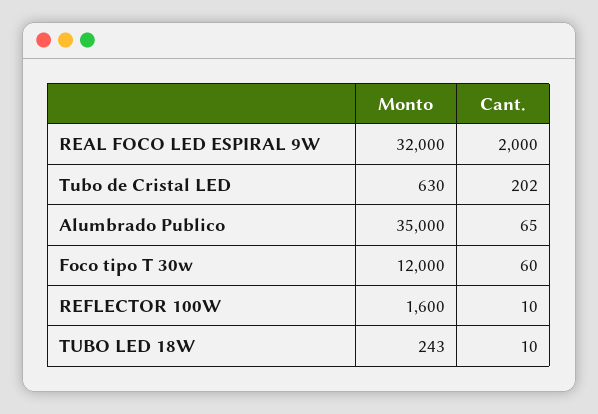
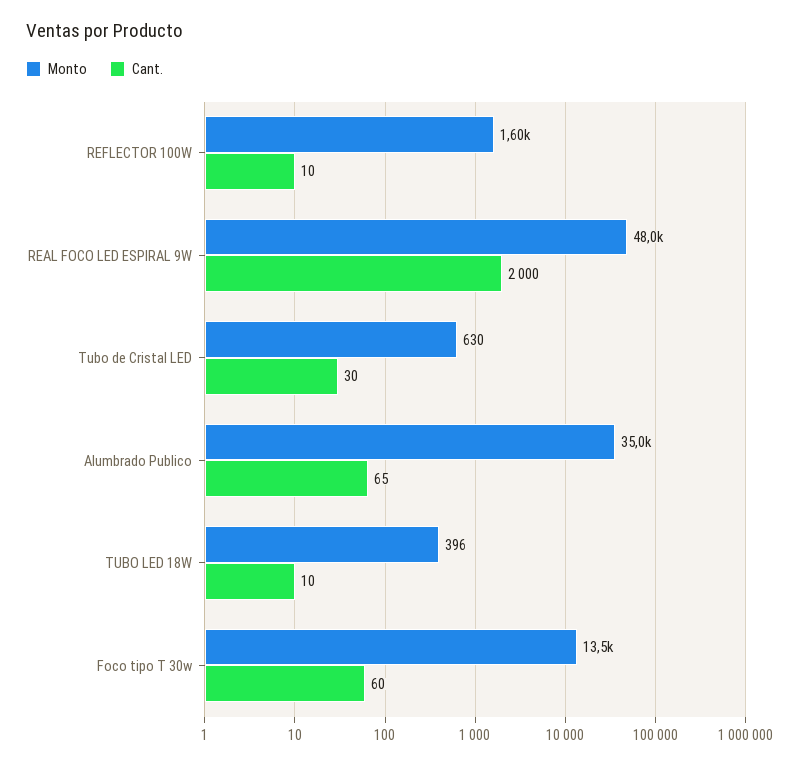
Monto, REAL FOCO LED ESPIRAL 9W: 32000 -> 48000
Cant., Tubo de Cristal LED: 202 -> 30
Monto, Foco tipo T 30w: 12000 -> 13500
Monto, TUBO LED 18W: 243 -> 396

